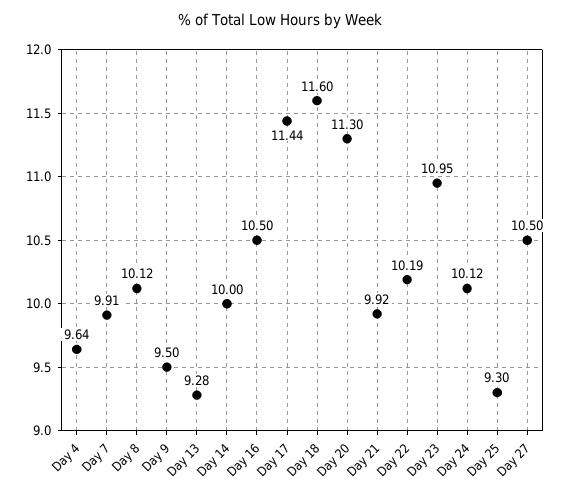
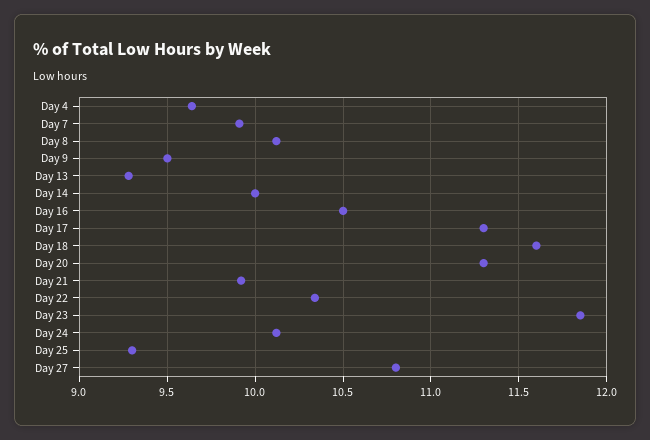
Day 17: 11.44 -> 11.3
Day 22: 10.19 -> 10.35
Day 23: 10.95 -> 11.85
Day 27: 10.5 -> 10.8

